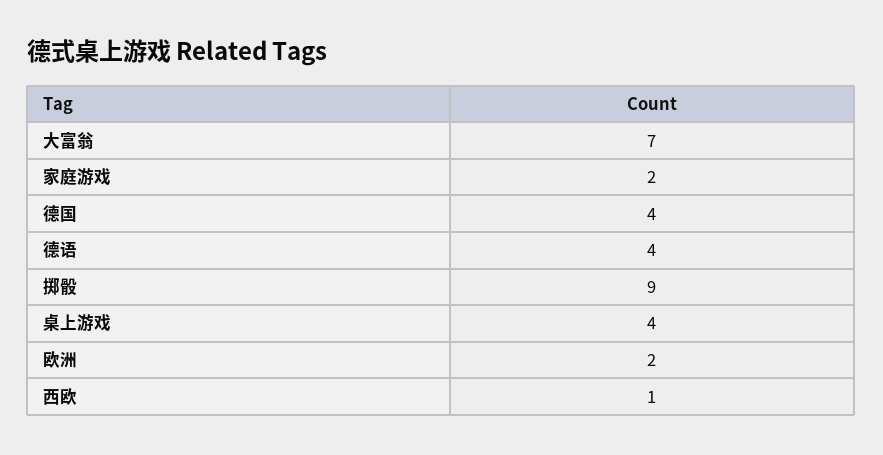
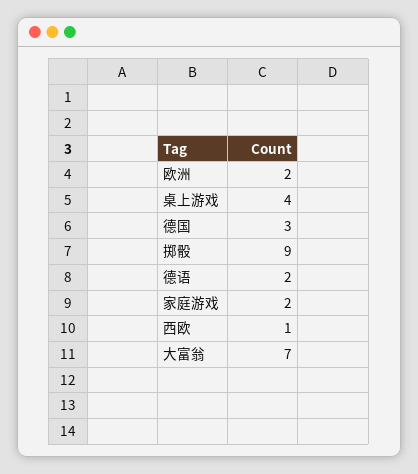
德国: 4 -> 3
德语: 4 -> 2

